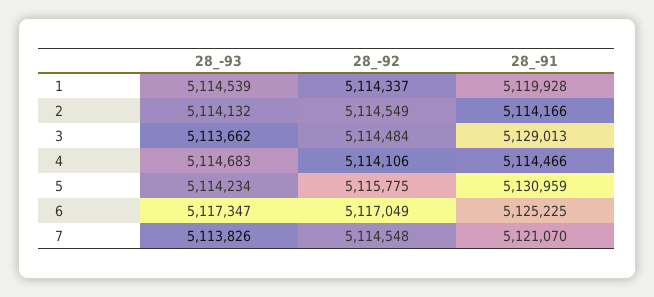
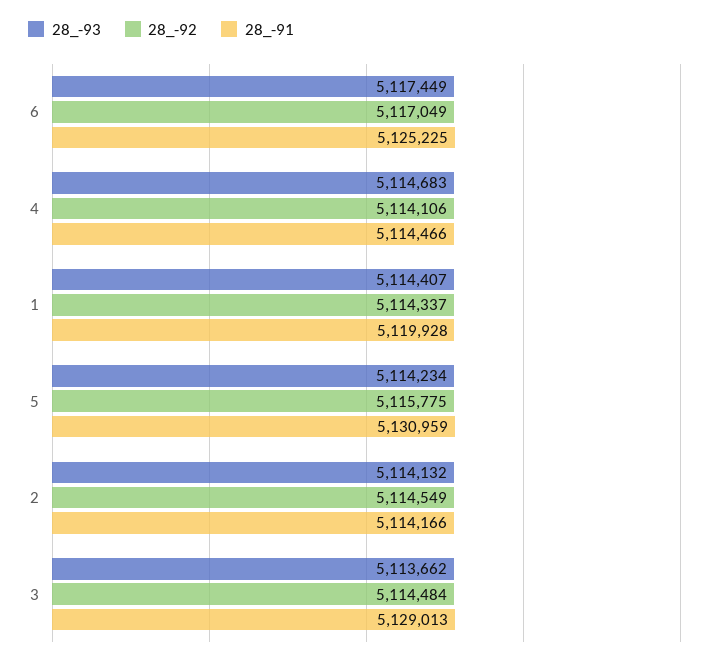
28_-93, 1: 5114539 -> 5114407
28_-93, 6: 5117347 -> 5117449
28_-93, 7: 5113826 -> none
28_-92, 7: 5114548 -> none
28_-91, 7: 5121070 -> none

